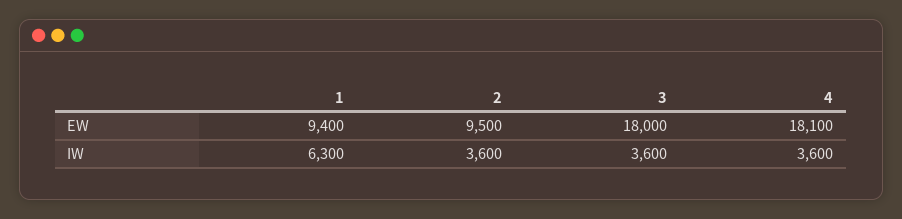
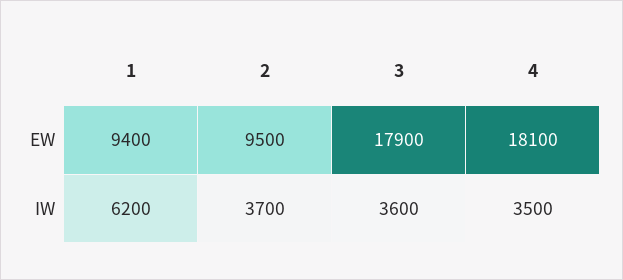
3, EW: 18000 -> 17900
1, IW: 6300 -> 6200
2, IW: 3600 -> 3700
4, IW: 3600 -> 3500

